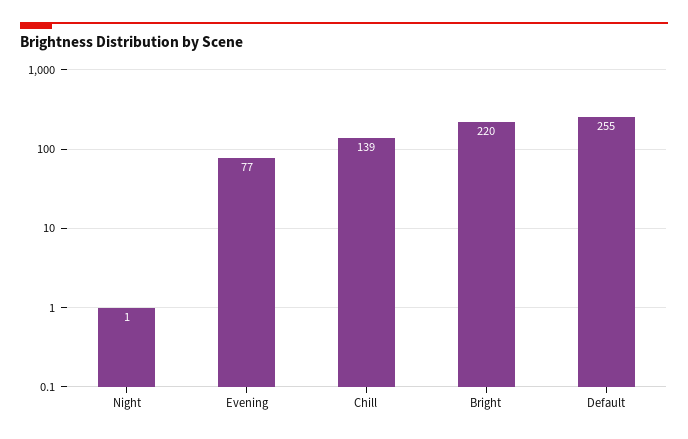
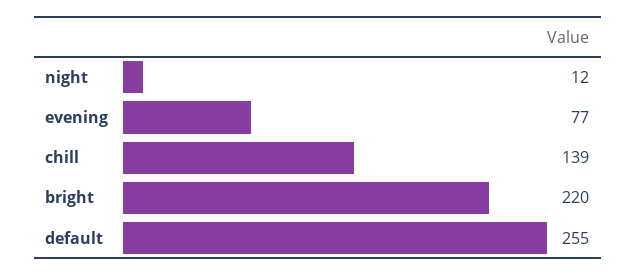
Night: 1 -> 12

